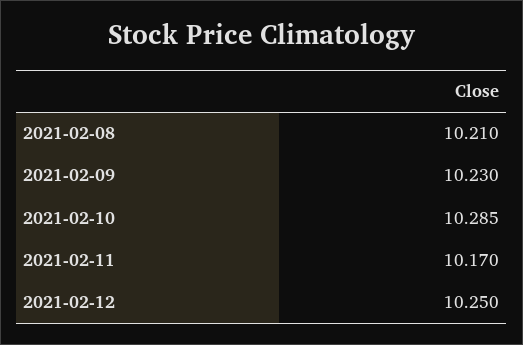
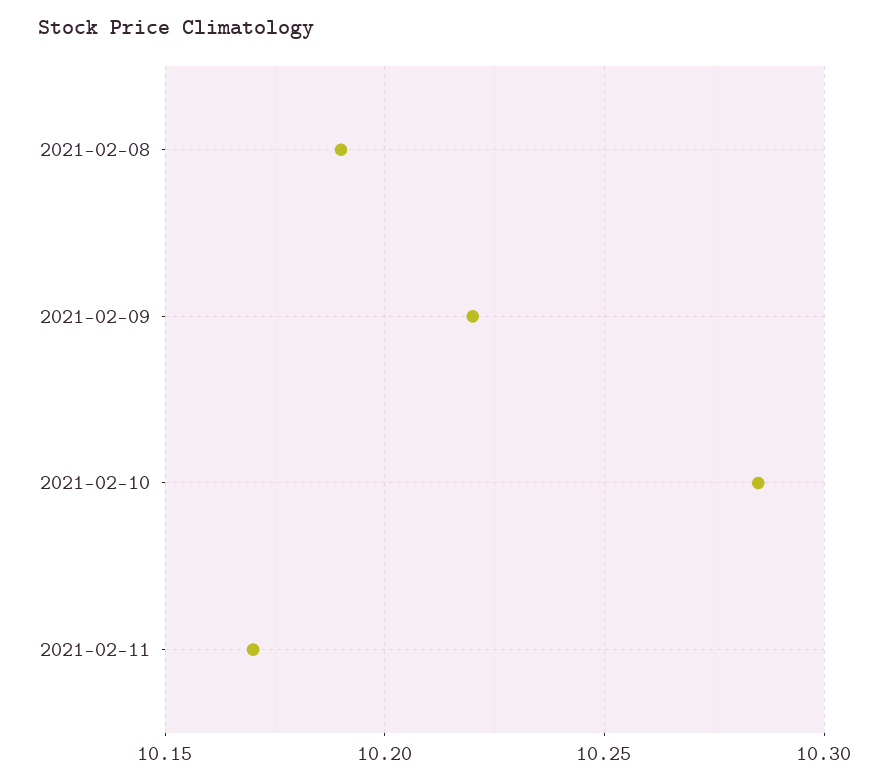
2021-02-08: 10.21 -> 10.19
2021-02-09: 10.23 -> 10.22
2021-02-12: 10.25 -> none

